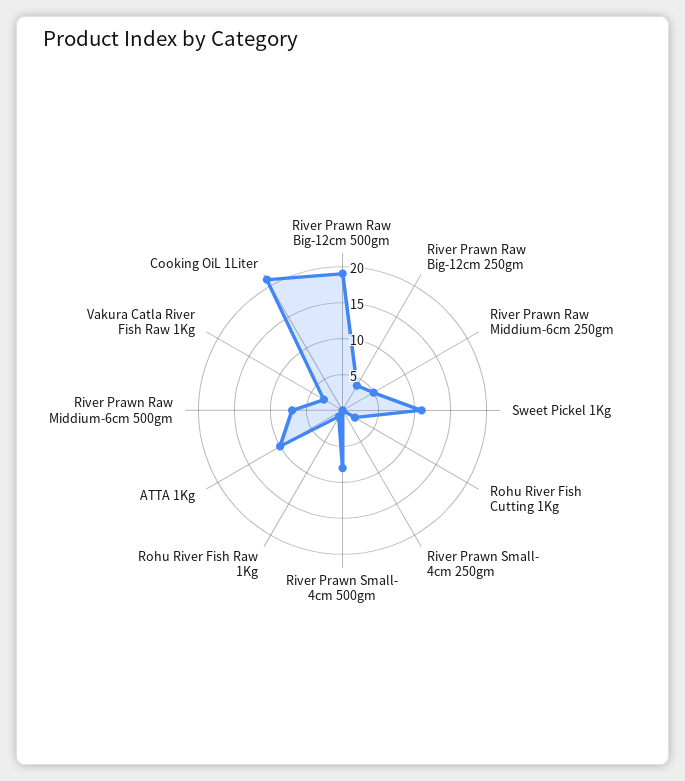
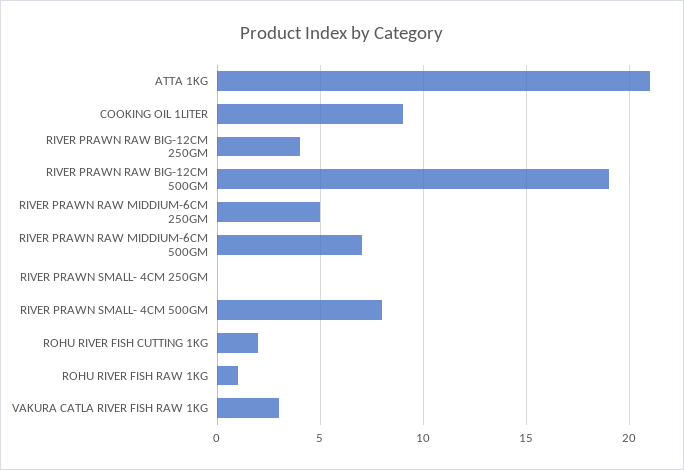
Sweet Pickel 1Kg: 10 -> none
ATTA 1Kg: 10 -> 21
Cooking OiL 1Liter: 20 -> 9

